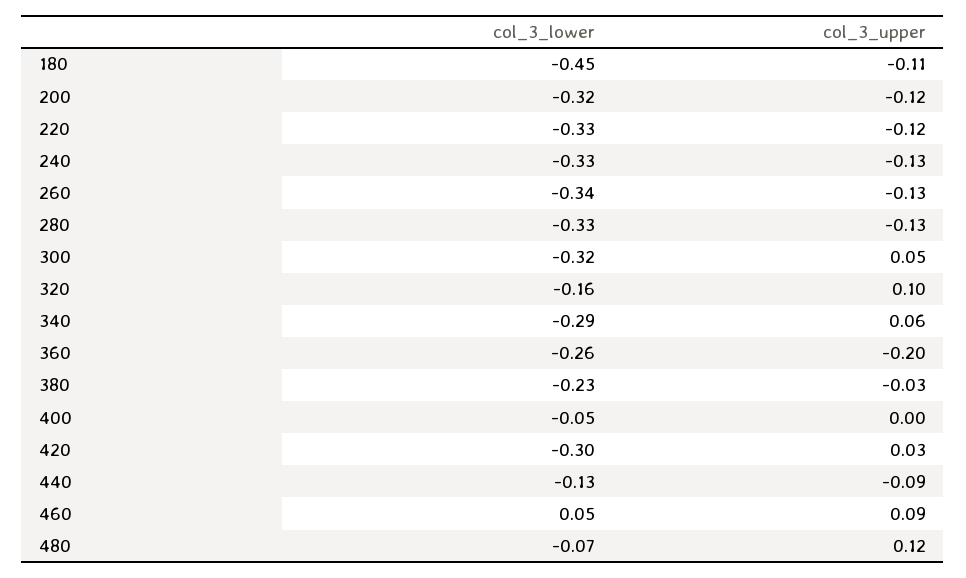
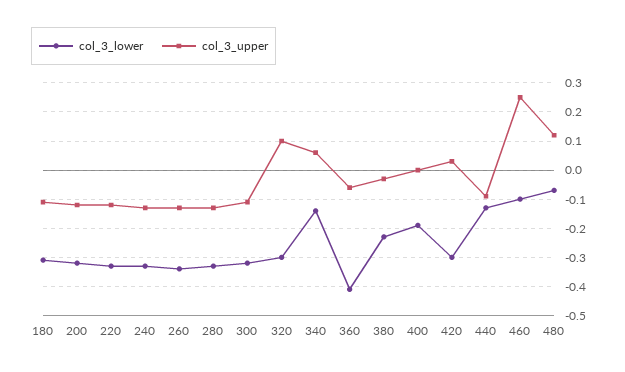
col_3_lower, 180: -0.45 -> -0.3
col_3_upper, 300: 0.05 -> -0.1
col_3_lower, 320: -0.16 -> -0.3
col_3_lower, 340: -0.29 -> -0.15
col_3_lower, 360: -0.26 -> -0.4
col_3_upper, 360: -0.2 -> -0.05
col_3_lower, 400: -0.05 -> -0.2
col_3_lower, 460: 0.05 -> -0.1
col_3_upper, 460: 0.09 -> 0.25

